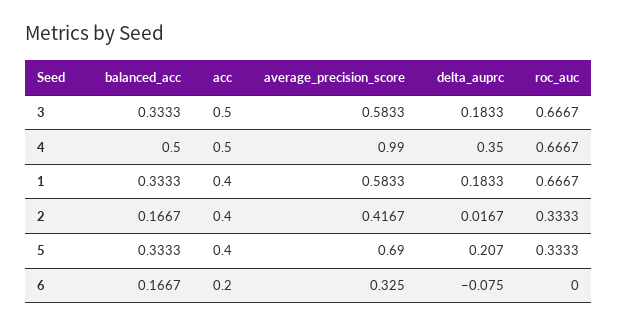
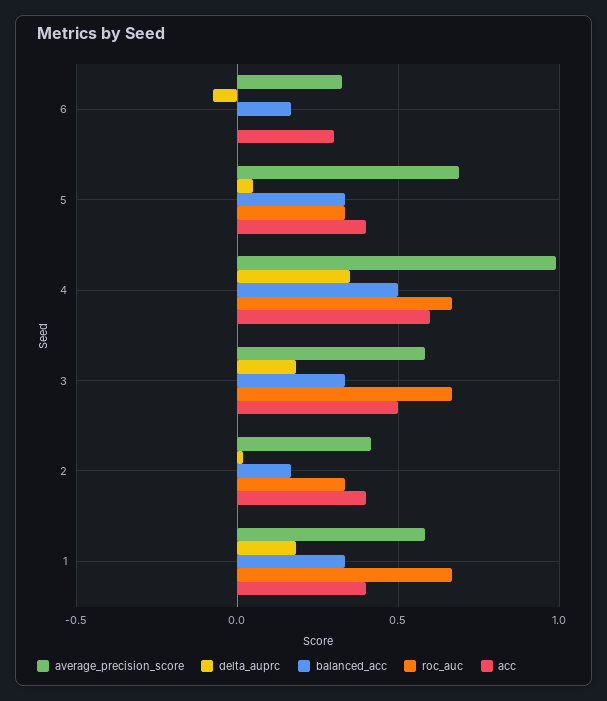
acc, 4: 0.5 -> 0.6
delta_auprc, 5: 0.207 -> 0.05
acc, 6: 0.2 -> 0.3

